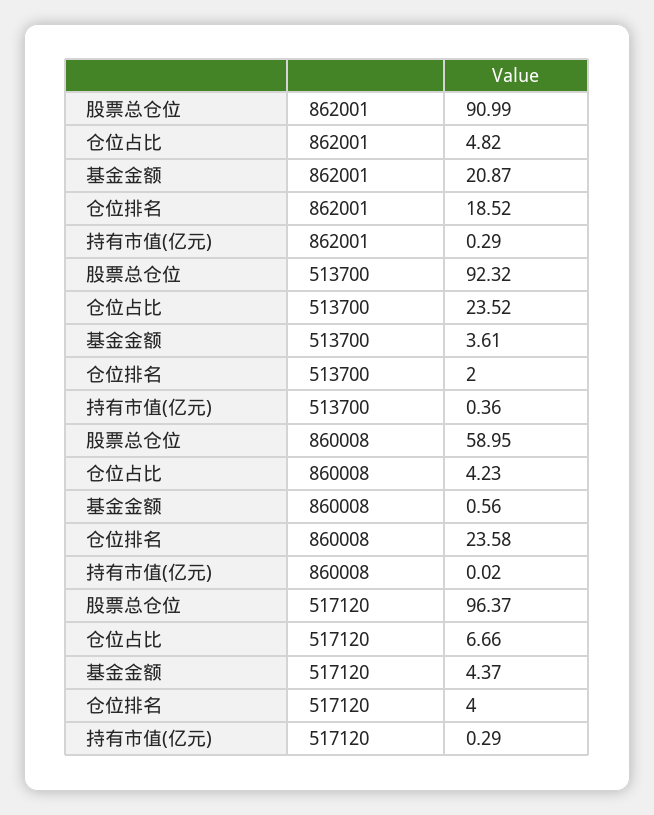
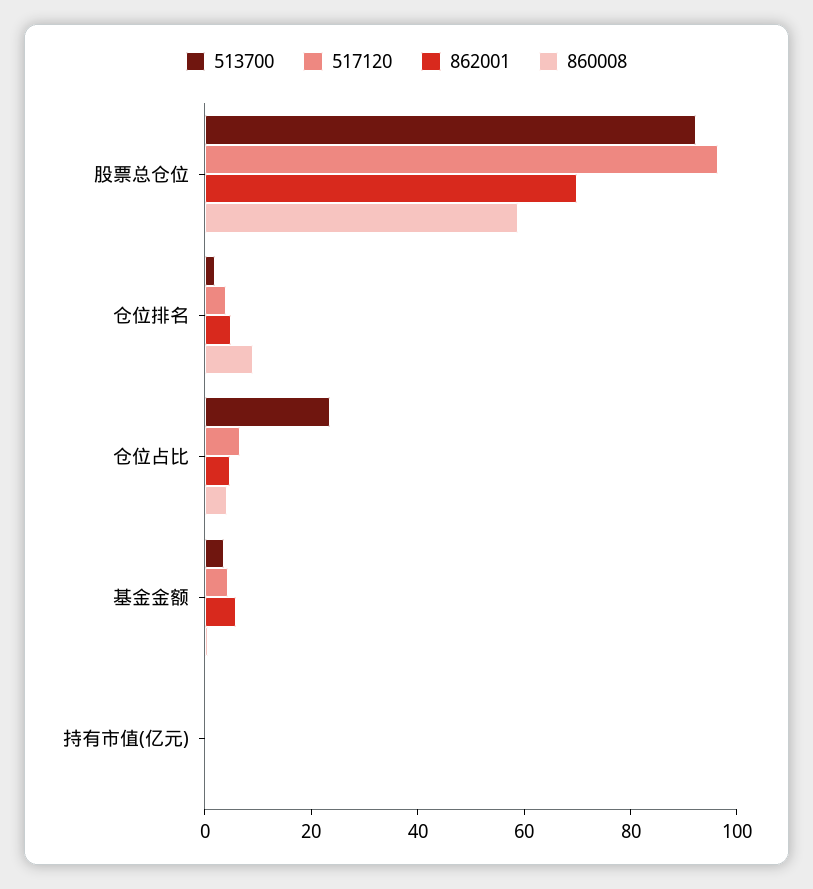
862001, 股票总仓位: 90.99 -> 70
862001, 基金金额: 20.87 -> 5
862001, 仓位排名: 18.52 -> 5
860008, 仓位排名: 23.58 -> 10

